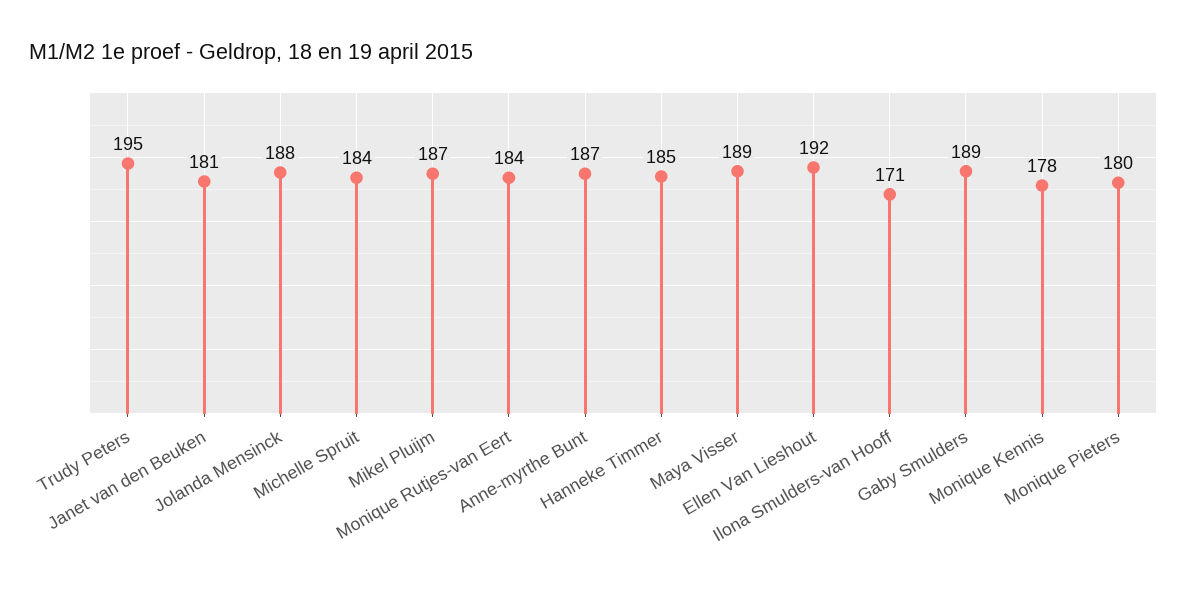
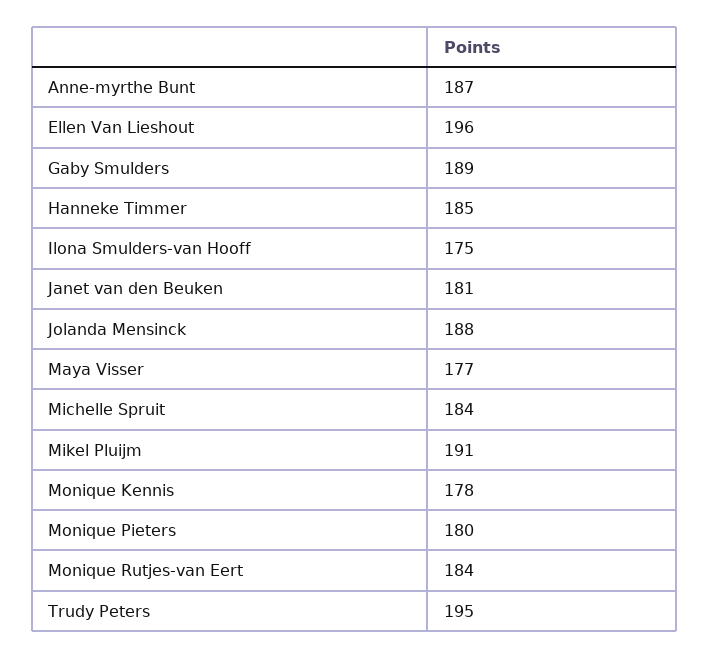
Mikel Pluijm: 187 -> 191
Maya Visser: 189 -> 177
Ellen Van Lieshout: 192 -> 196
Ilona Smulders-van Hooff: 171 -> 175

